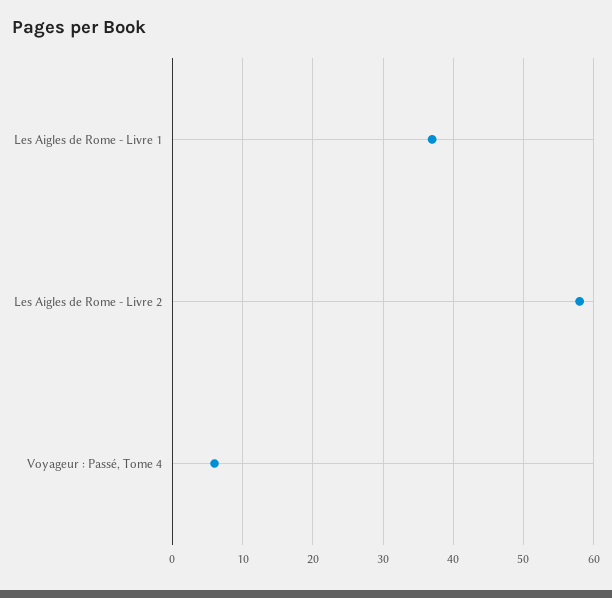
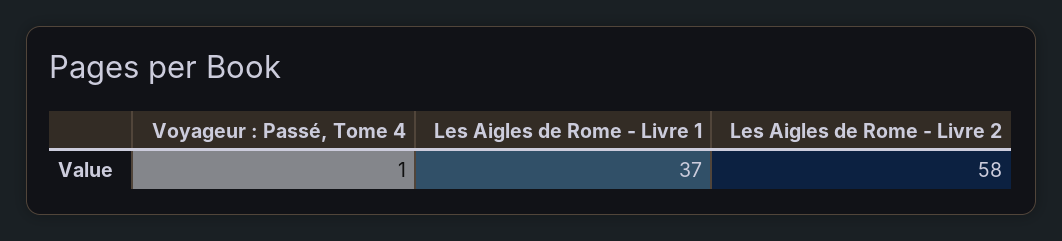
Voyageur : Passé, Tome 4: 6 -> 1

